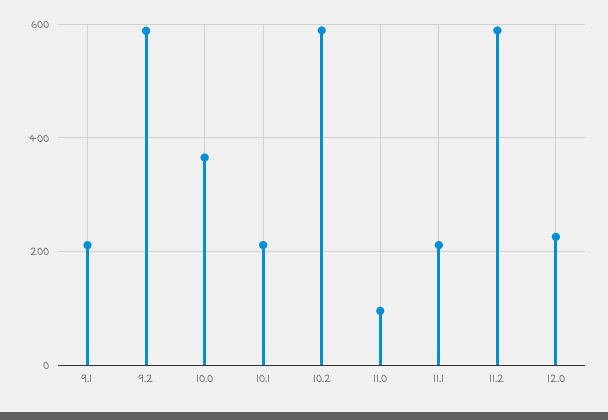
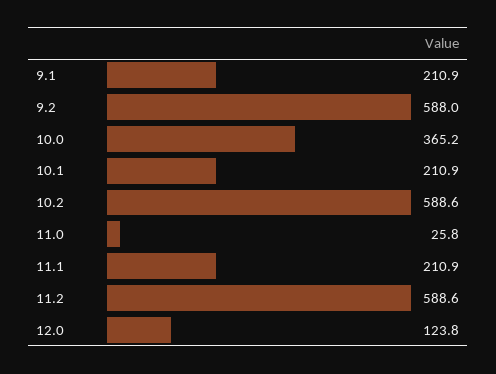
11.0: 100 -> 25.8
12.0: 220 -> 123.8

